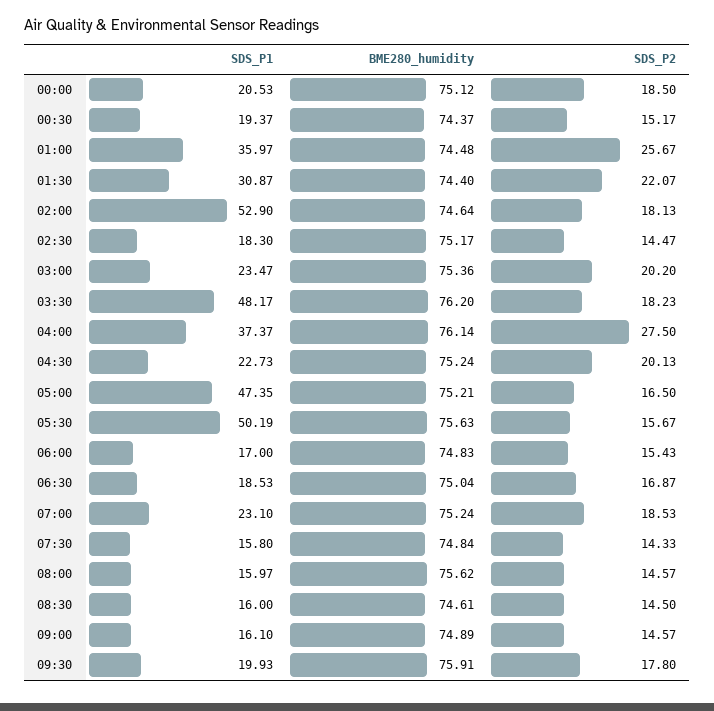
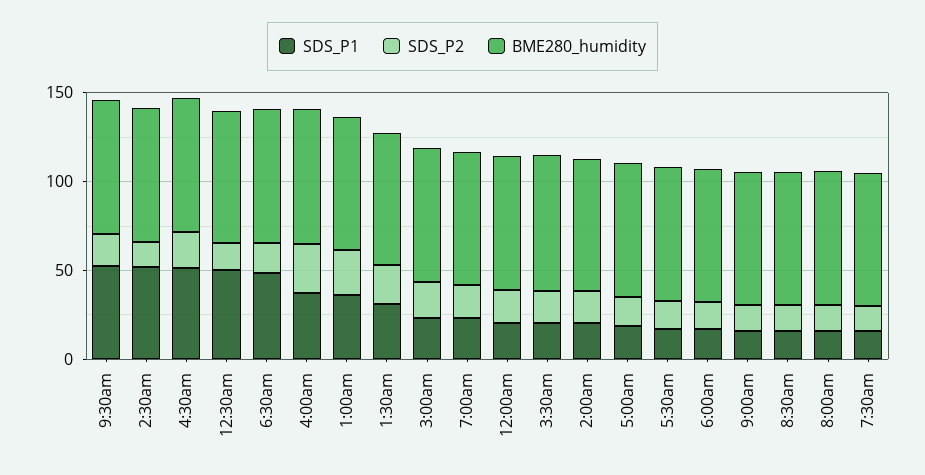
SDS_P1, 00:30: 19.37 -> 50
SDS_P1, 02:00: 52.9 -> 20
SDS_P1, 02:30: 18.3 -> 50
SDS_P1, 03:30: 48.17 -> 20
SDS_P1, 04:30: 22.73 -> 50
SDS_P1, 05:00: 47.35 -> 20
SDS_P1, 05:30: 50.19 -> 20
SDS_P1, 06:30: 18.53 -> 50
SDS_P1, 09:30: 19.93 -> 50

